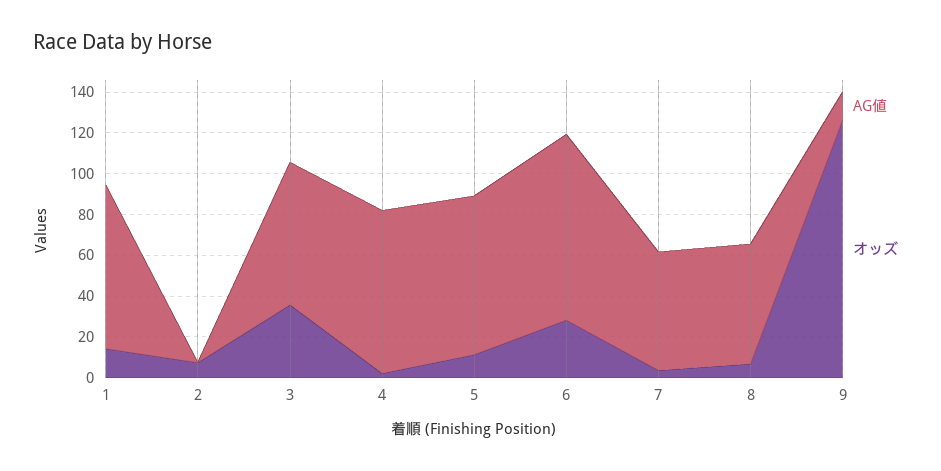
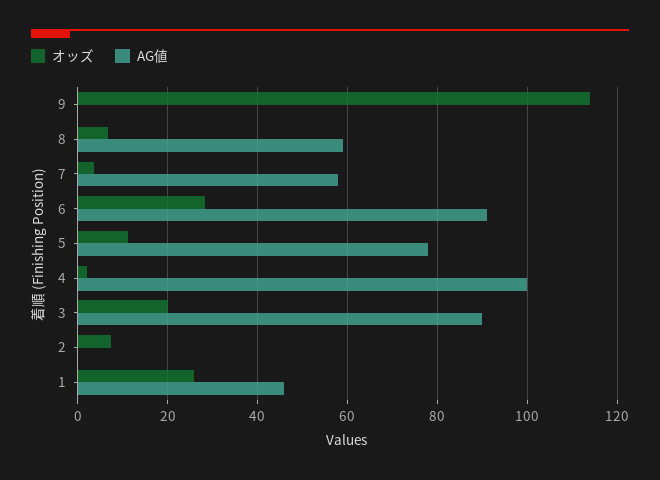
AG値, 1: 80 -> 46
オッズ, 1: 15 -> 26
AG値, 3: 70 -> 90
オッズ, 3: 35 -> 20
AG値, 4: 80 -> 100
AG値, 9: 15 -> 0
オッズ, 9: 125 -> 114

